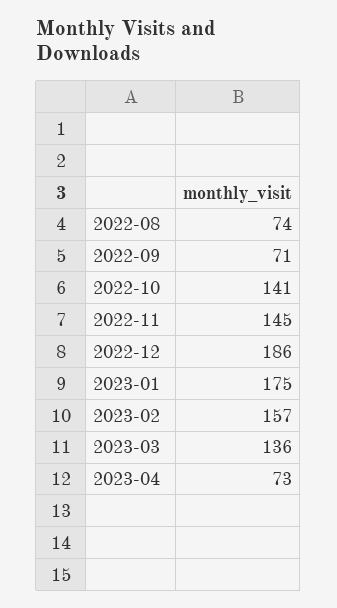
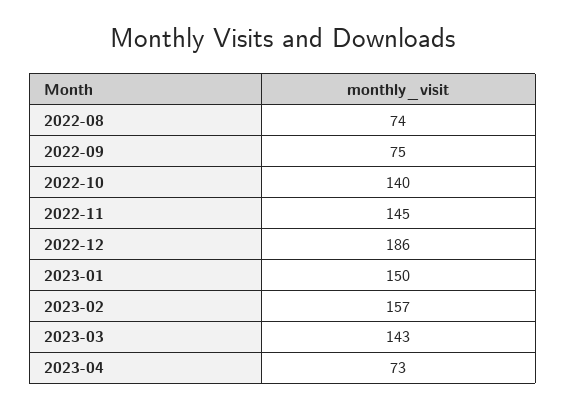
2022-09: 71 -> 75
2022-10: 141 -> 140
2023-01: 175 -> 150
2023-03: 136 -> 143

